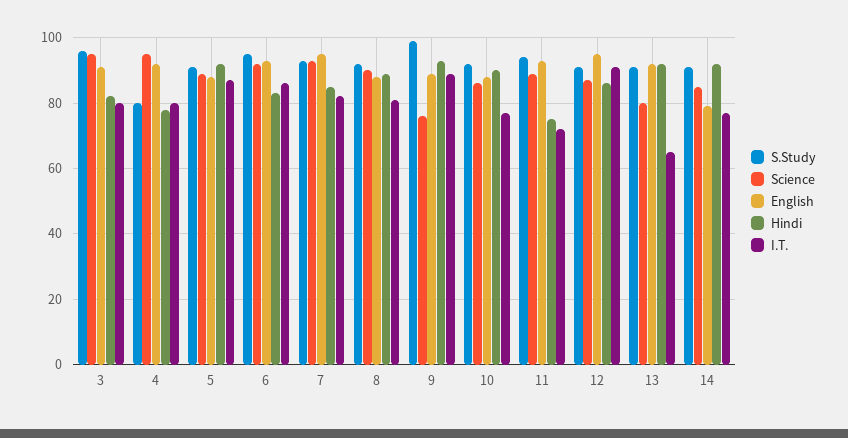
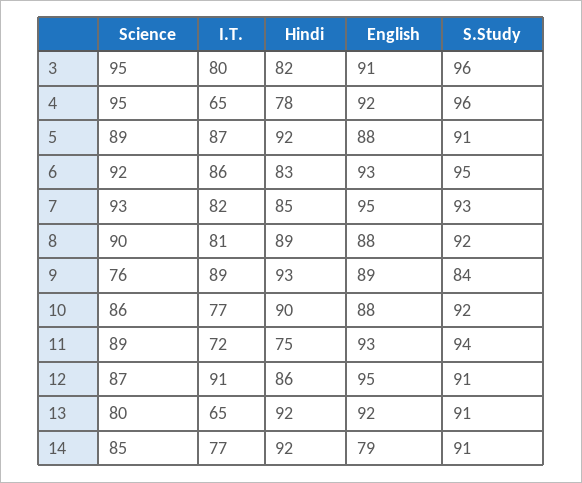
S.Study, 4: 80 -> 96
I.T., 4: 80 -> 65
S.Study, 9: 100 -> 84

